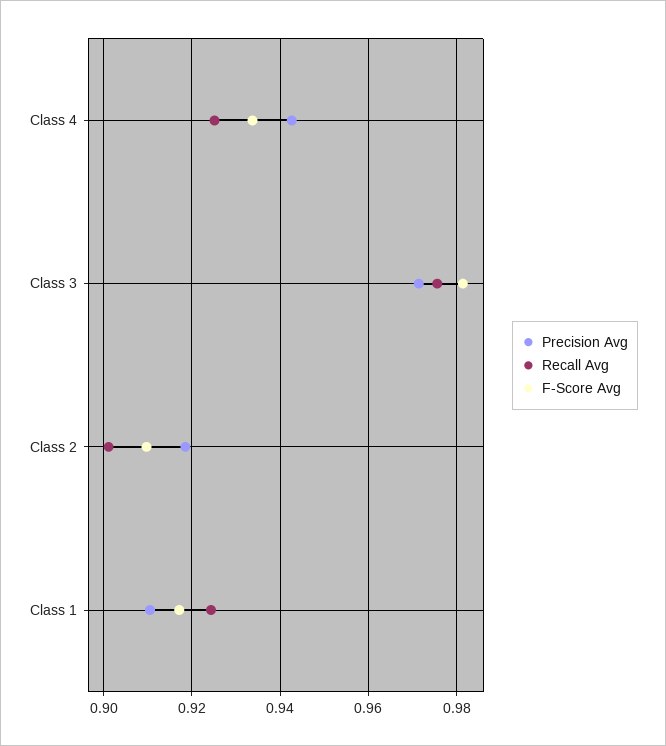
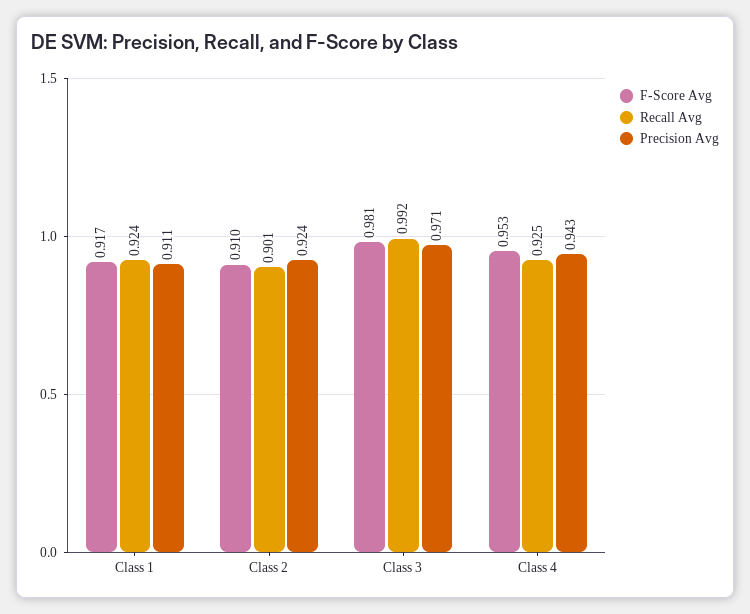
F-Score Avg, Class 4: 0.934 -> 0.953
Recall Avg, Class 3: 0.976 -> 0.992
Precision Avg, Class 2: 0.918 -> 0.924

